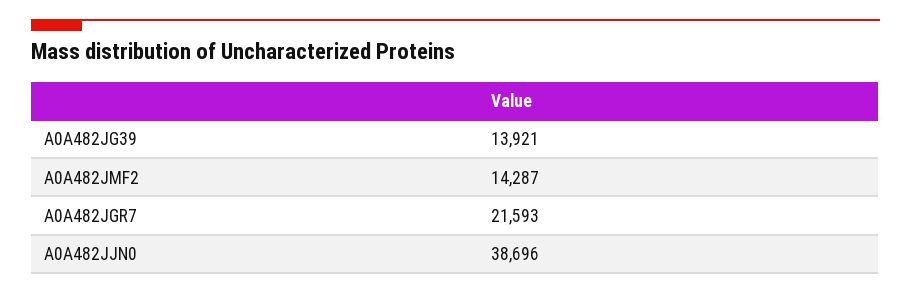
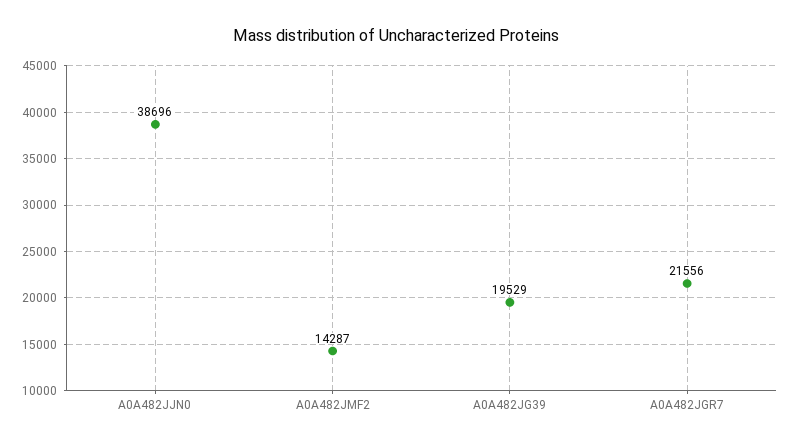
A0A482JG39: 13921 -> 19529
A0A482JGR7: 21593 -> 21556

